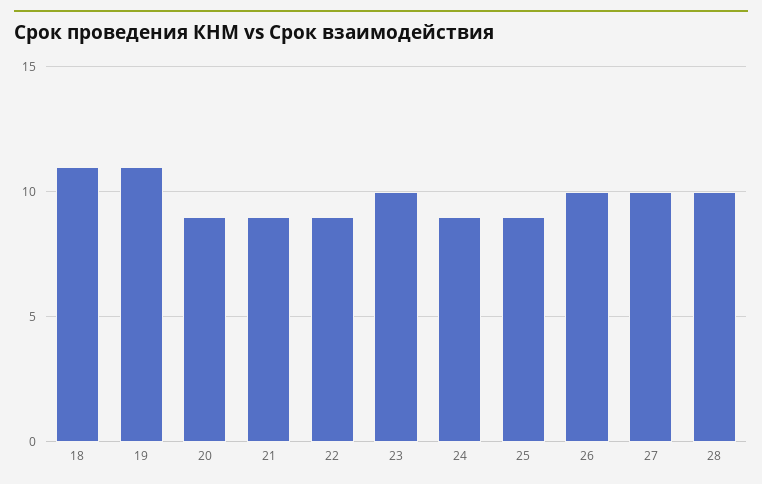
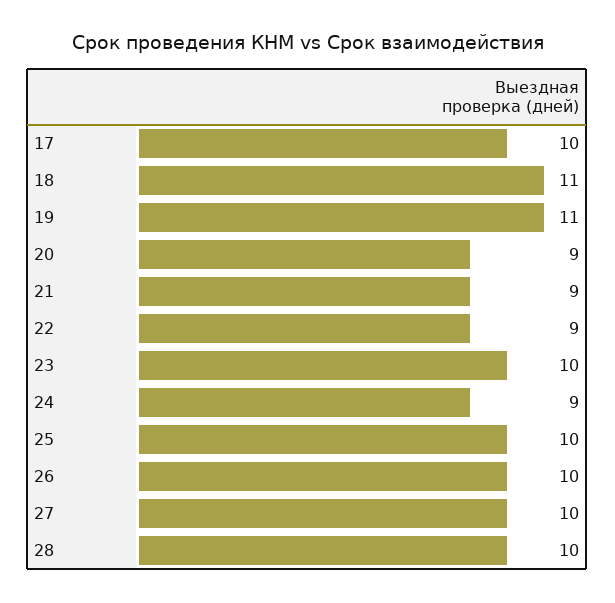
25: 9 -> 10
17: none -> 10

